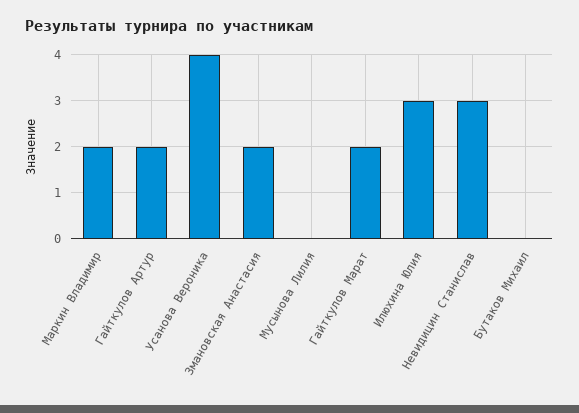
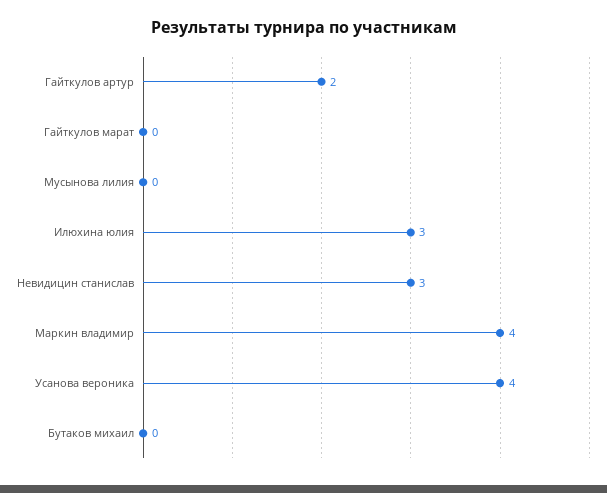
Маркин Владимир: 2 -> 4
Змановская Анастасия: 2 -> none
Гайткулов Марат: 2 -> 0

